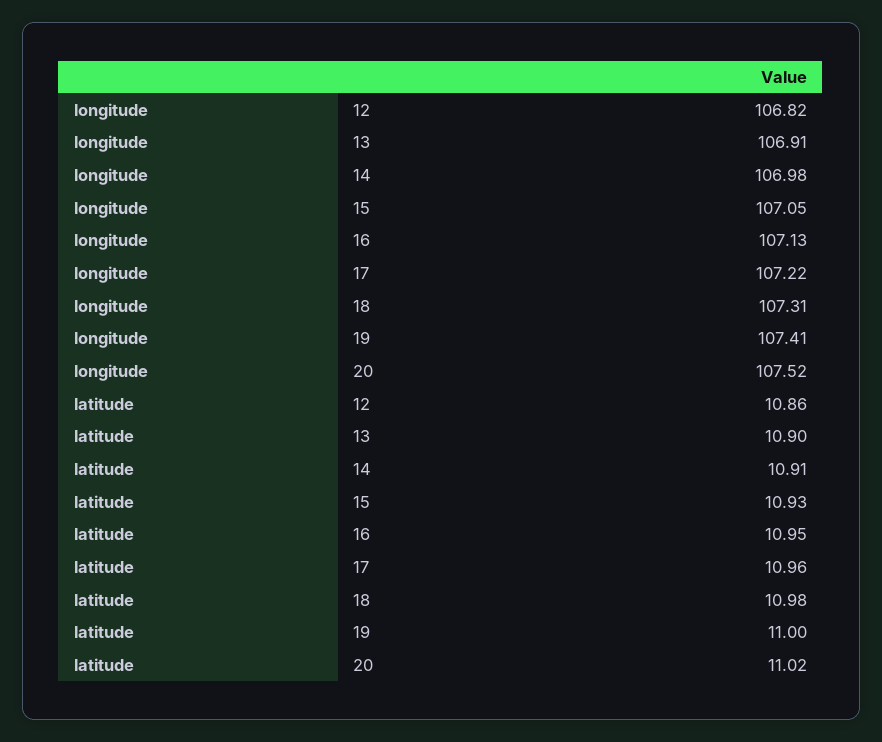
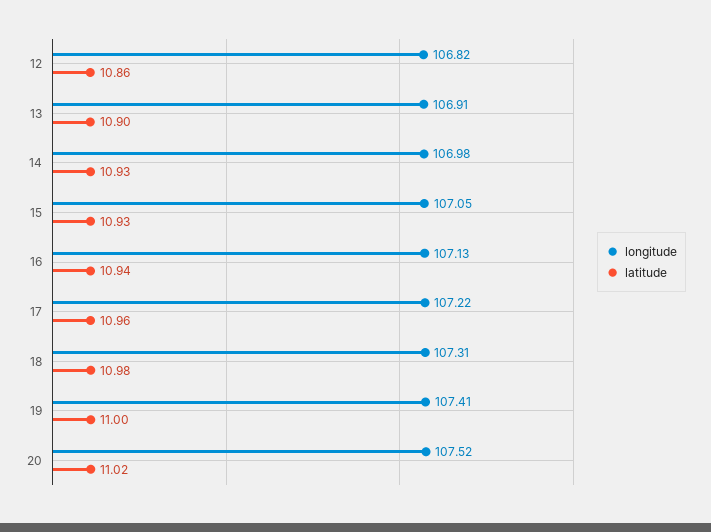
latitude, 14: 10.91 -> 10.93
latitude, 16: 10.95 -> 10.94

